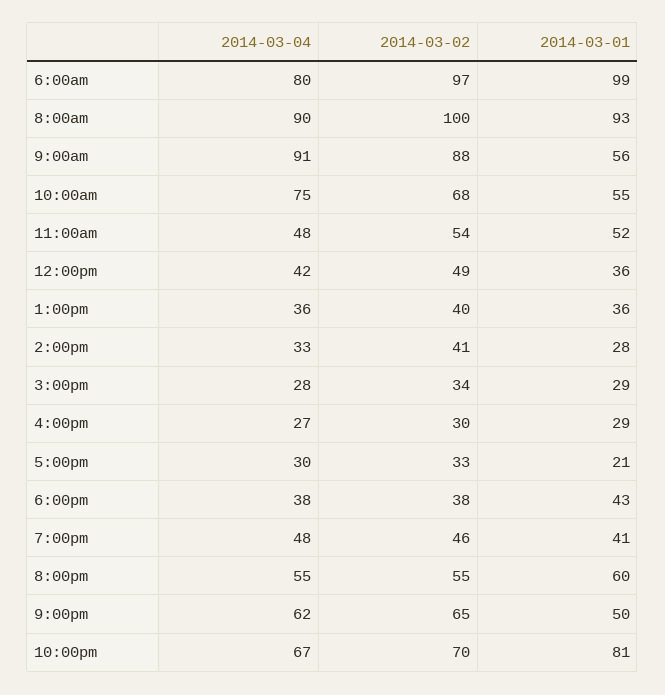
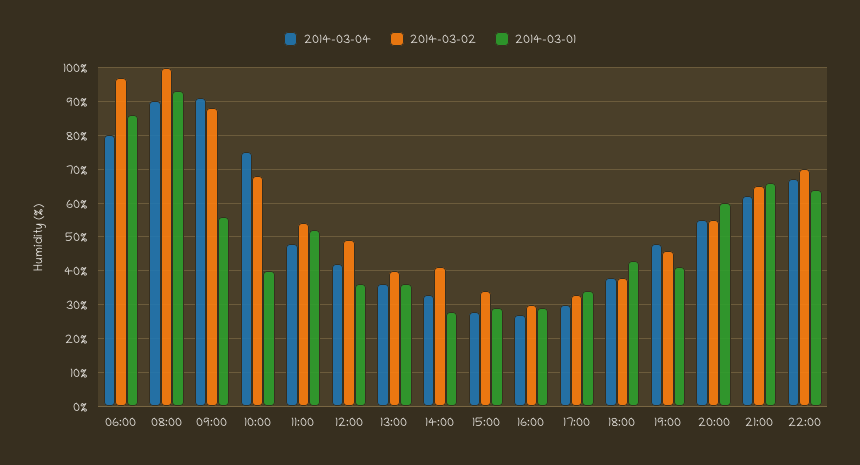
2014-03-01, 6:00am: 99 -> 85
2014-03-01, 10:00am: 55 -> 40
2014-03-01, 5:00pm: 21 -> 35
2014-03-01, 9:00pm: 50 -> 65
2014-03-01, 10:00pm: 81 -> 65

